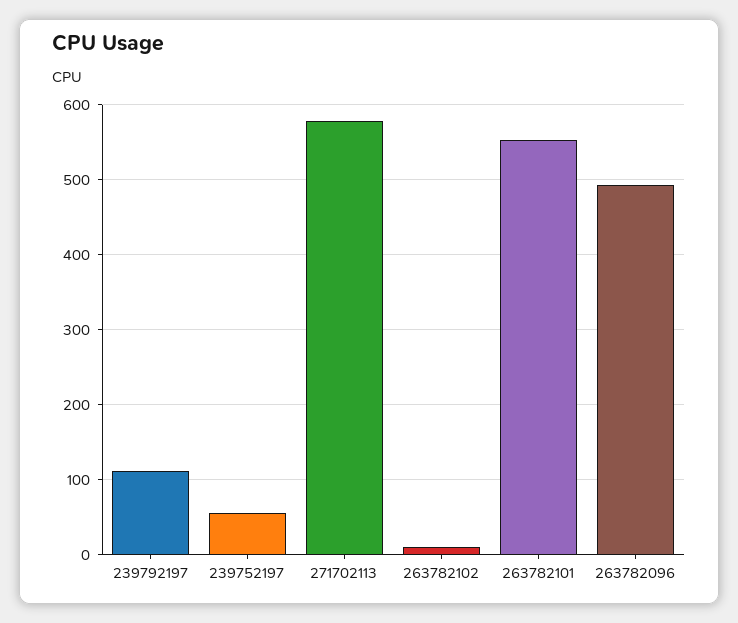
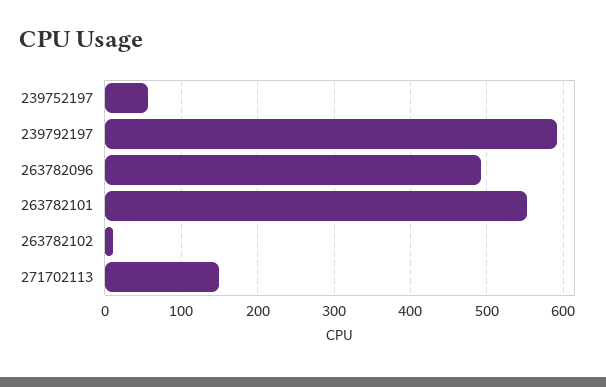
239792197: 110 -> 590
271702113: 580 -> 150

